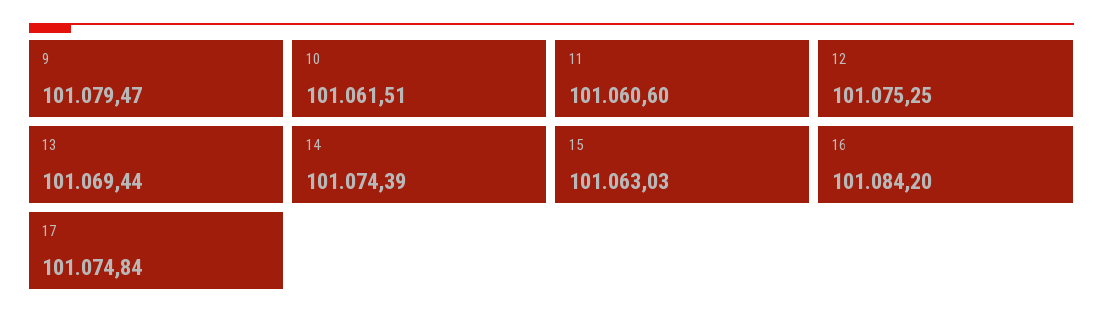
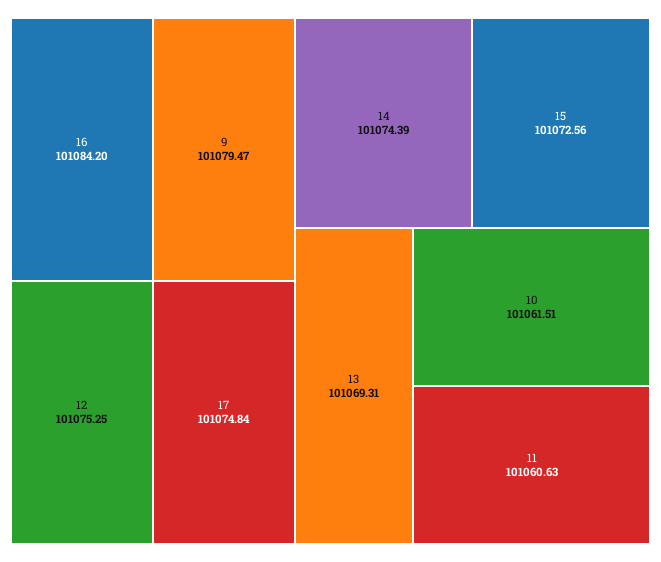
11: 101060.6 -> 101060.63
13: 101069.44 -> 101069.31
15: 101063.03 -> 101072.56

